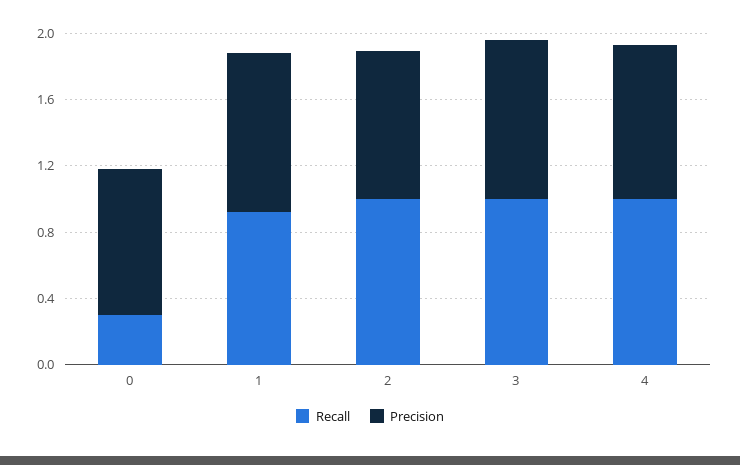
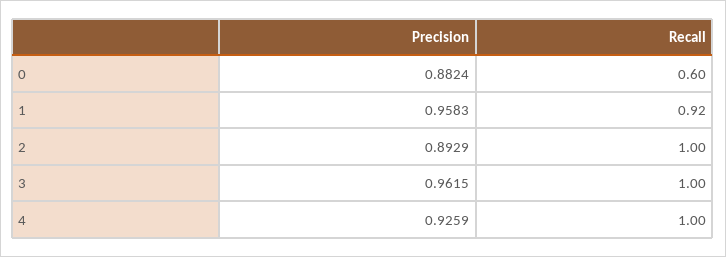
Recall, 0: 0.3 -> 0.6

